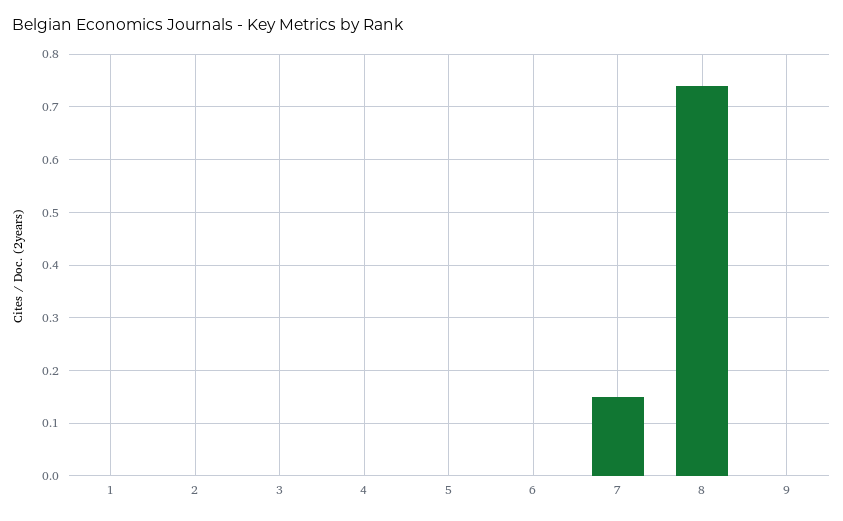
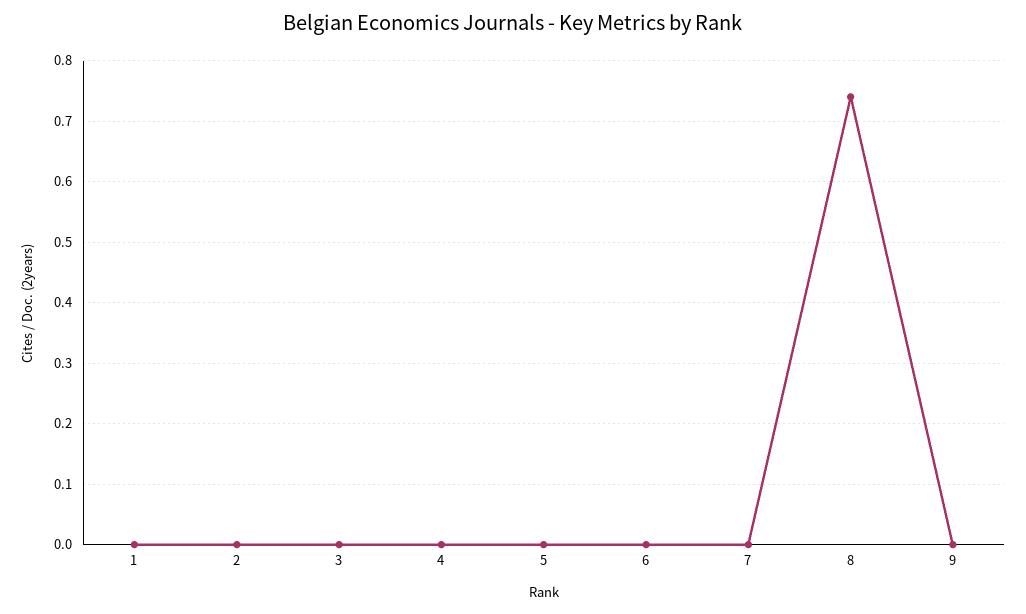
7: 0.15 -> 0

